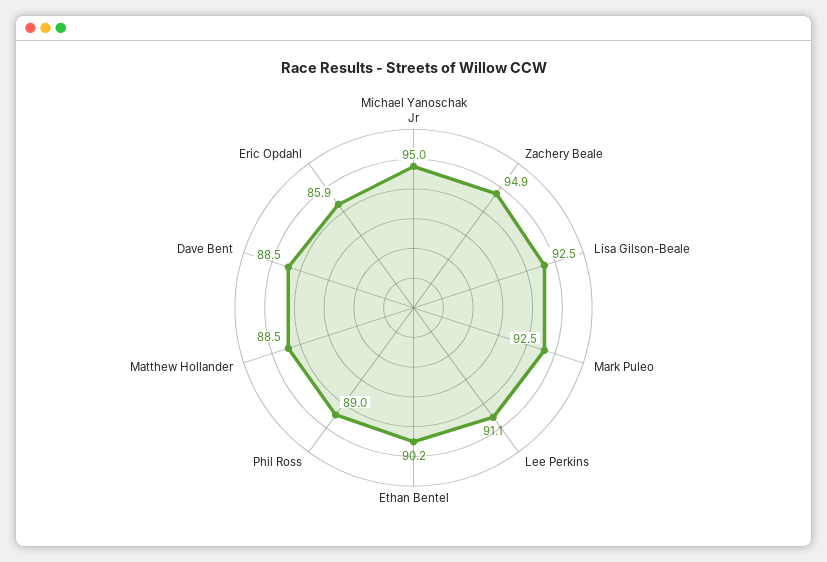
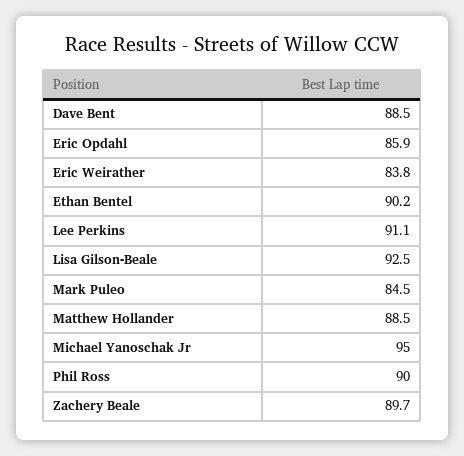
Zachery Beale: 94.9 -> 89.7
Mark Puleo: 92.5 -> 84.5
Phil Ross: 89 -> 90
Eric Weirather: none -> 83.8

